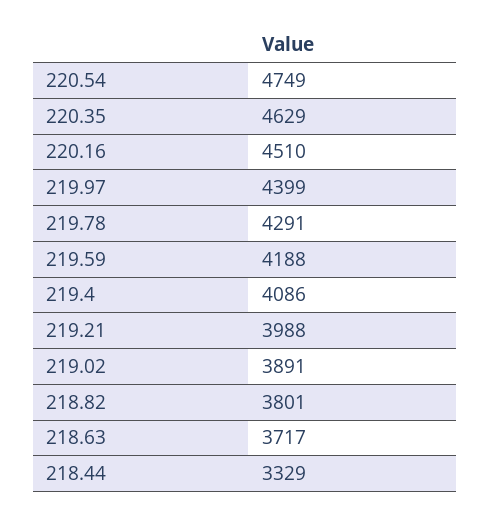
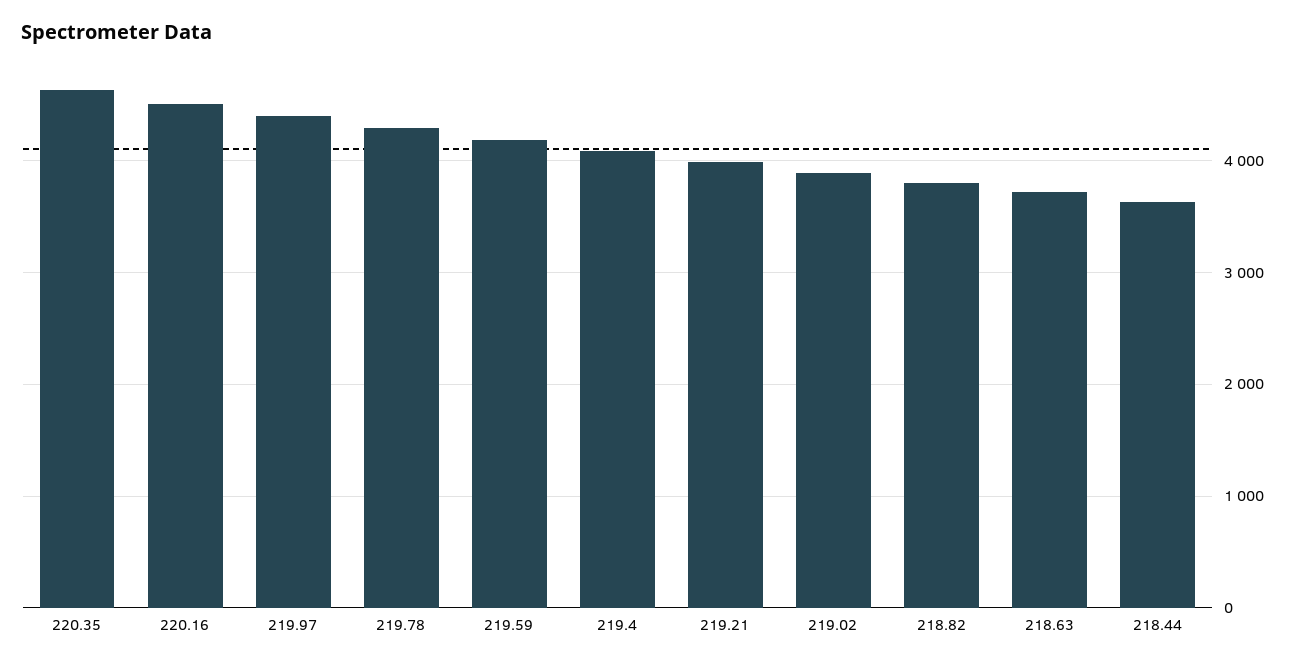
220.54: 4749 -> none
218.44: 3329 -> 3600

